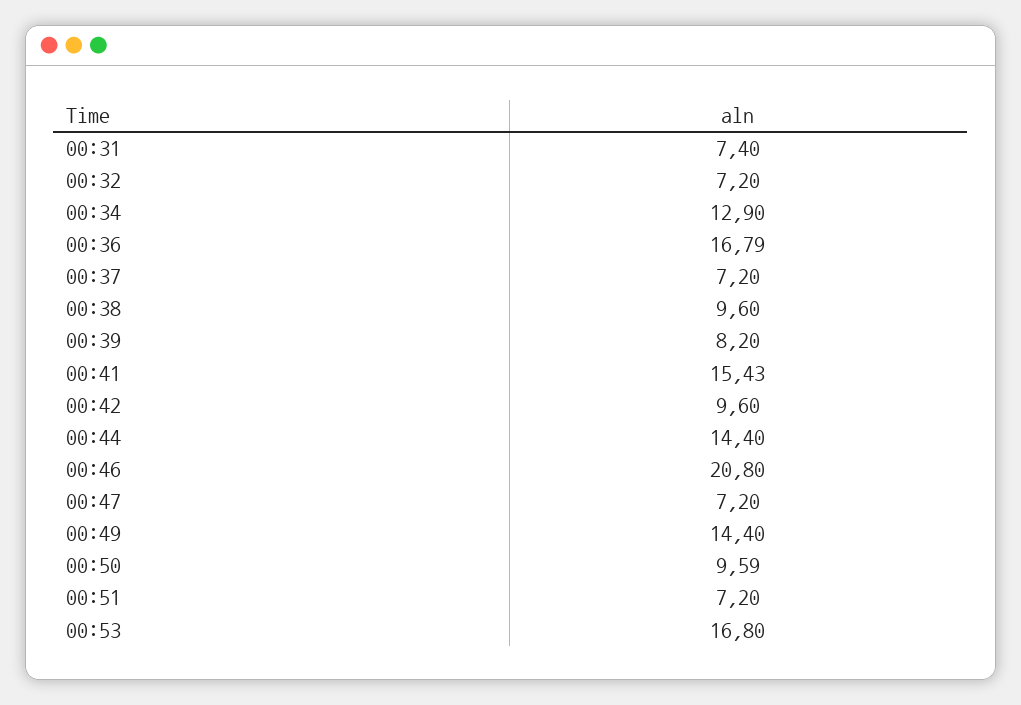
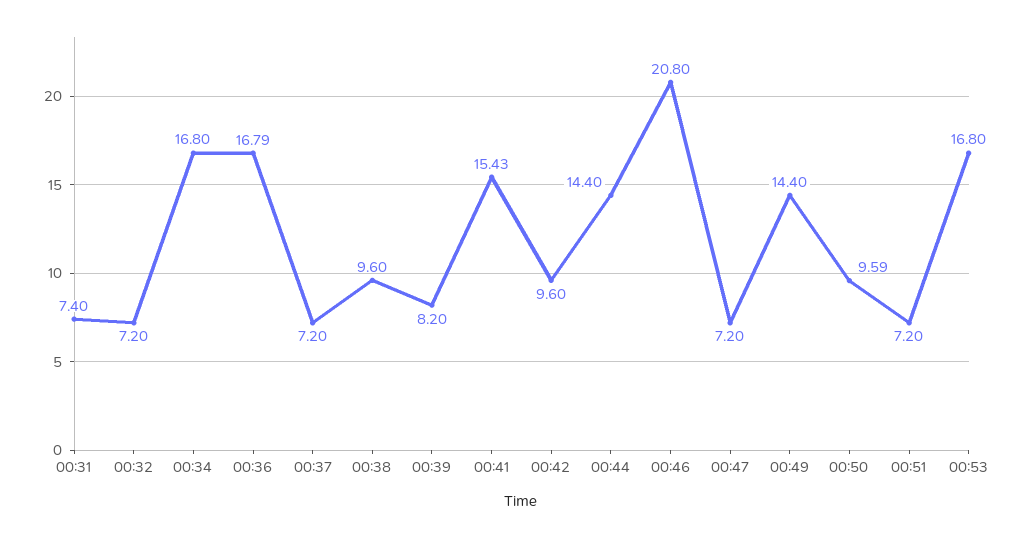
00:34: 12.9 -> 16.8

